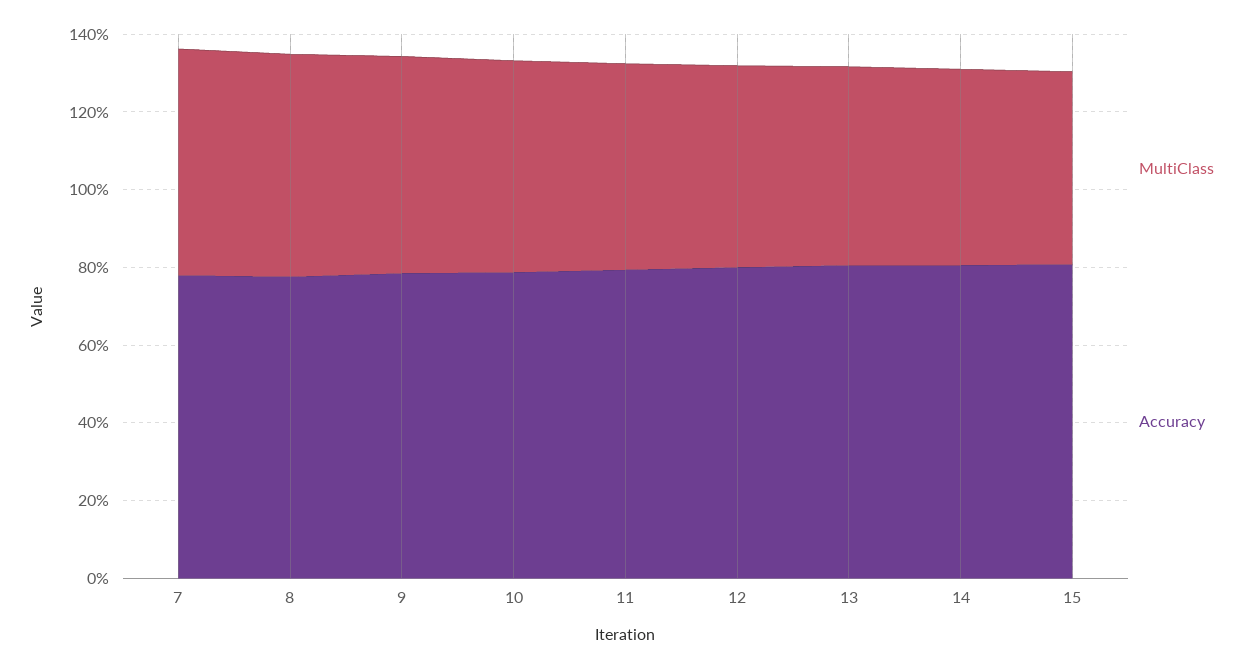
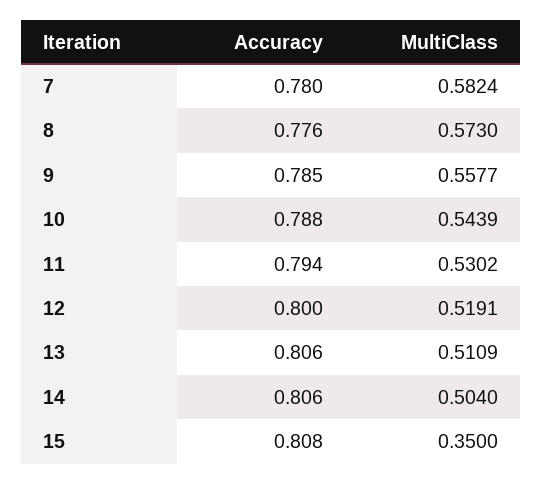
MultiClass, 15: 0.5 -> 0.35

